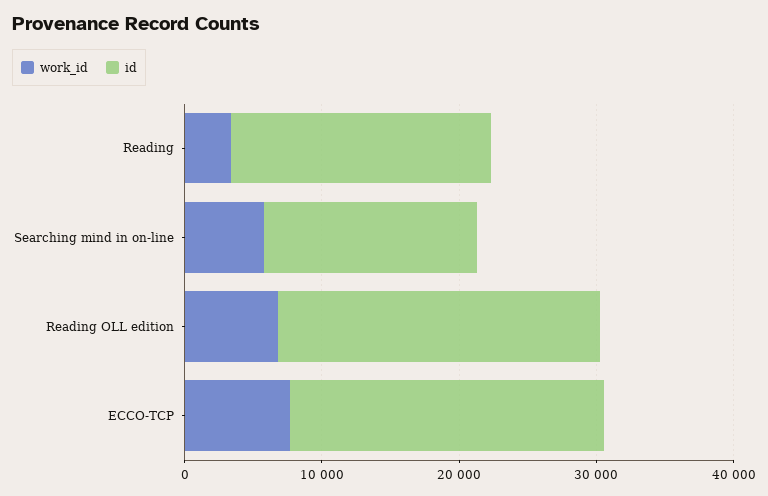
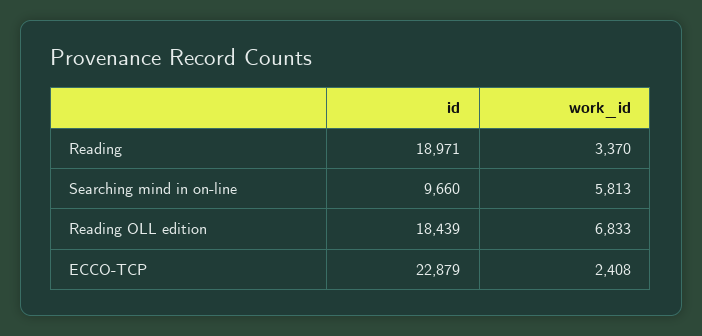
id, Searching mind in on-line: 16000 -> 9660
id, Reading OLL edition: 24000 -> 18439
work_id, ECCO-TCP: 8000 -> 2408

